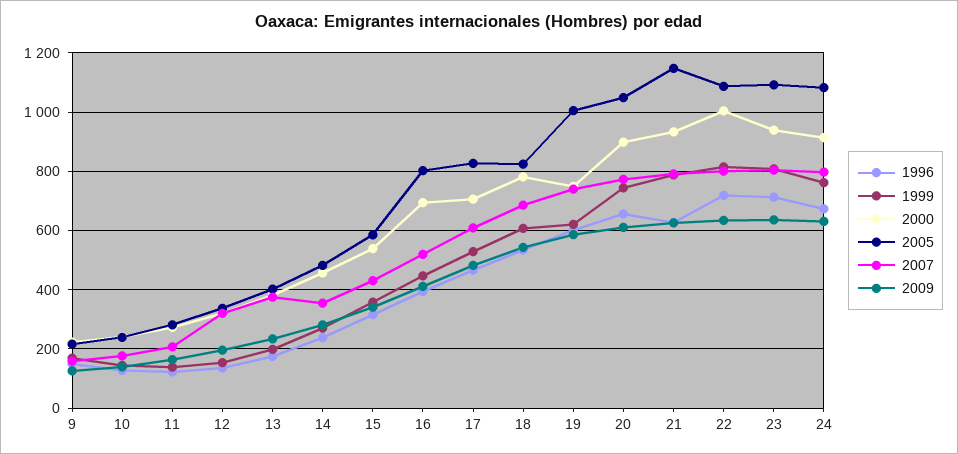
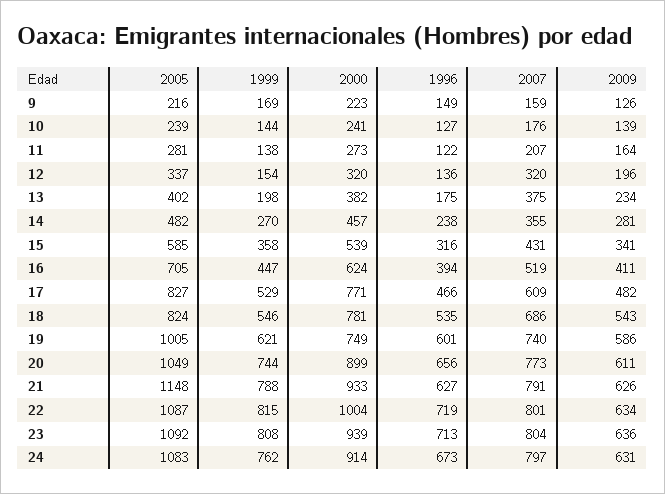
2000, 16: 700 -> 624
2005, 16: 800 -> 705
2000, 17: 700 -> 771
1999, 18: 600 -> 546

